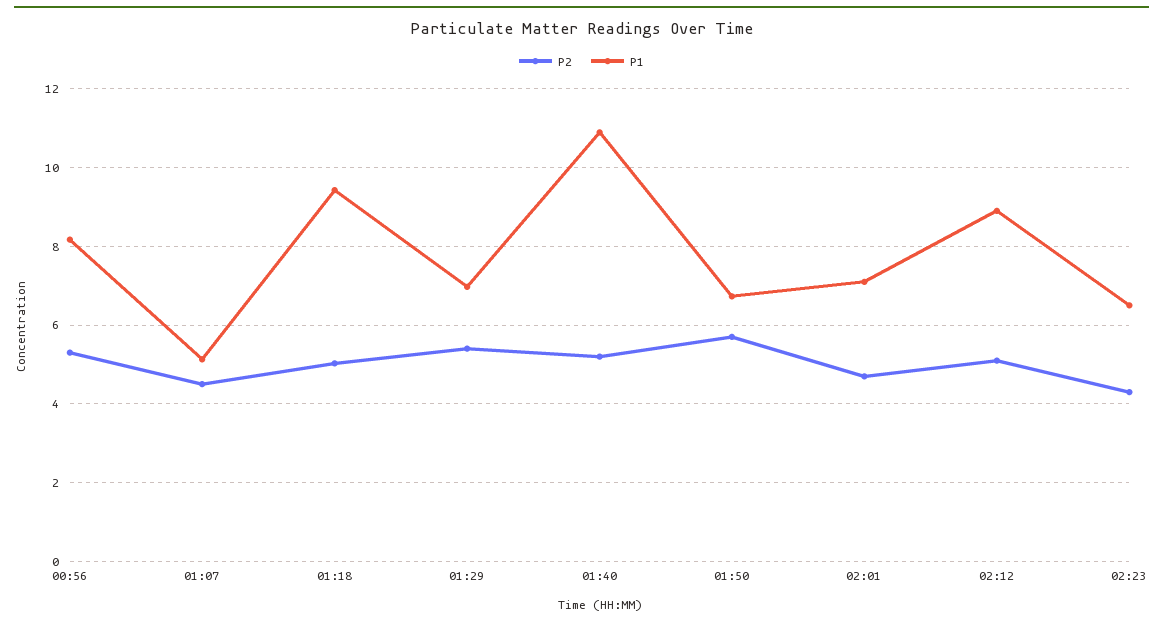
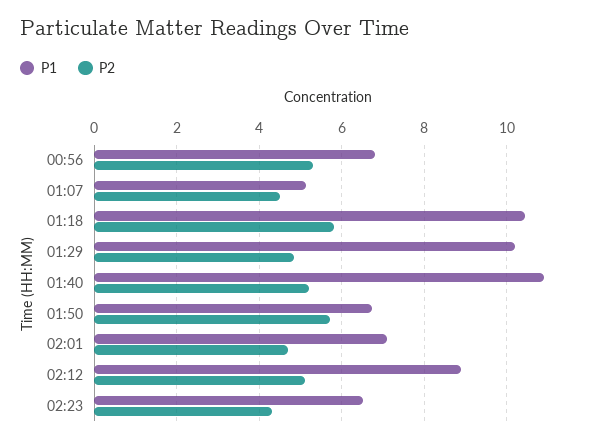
P1, 00:56: 8.2 -> 6.8
P2, 01:18: 5 -> 5.8
P1, 01:18: 9.4 -> 10.4
P2, 01:29: 5.4 -> 4.8
P1, 01:29: 7 -> 10.2

